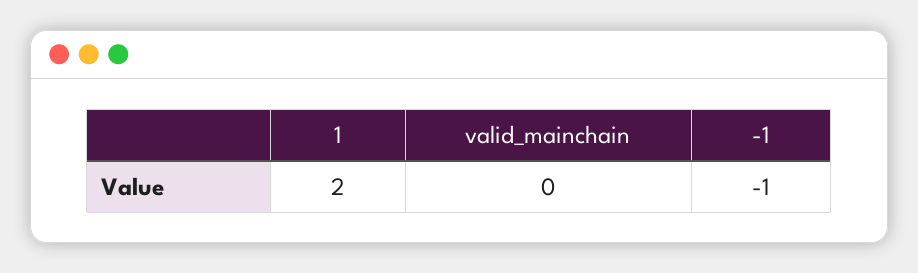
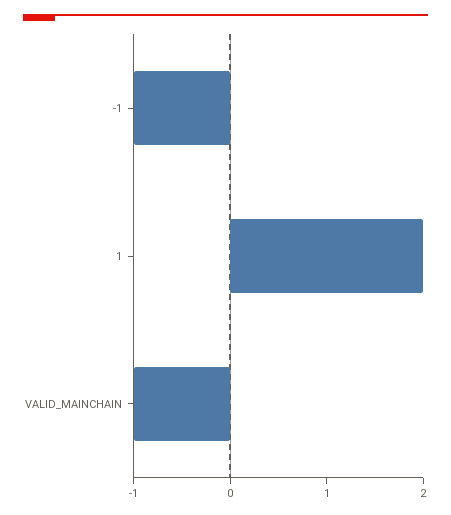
valid_mainchain: 0 -> -1

